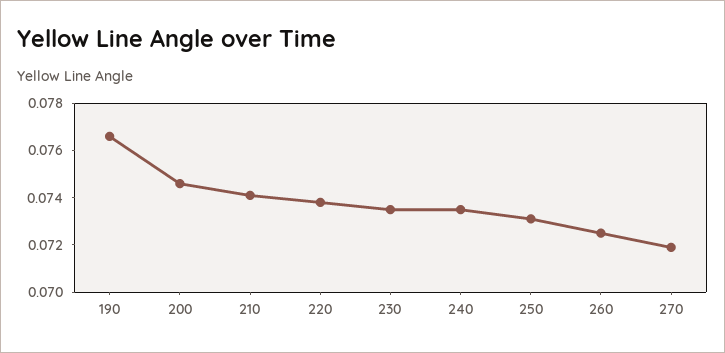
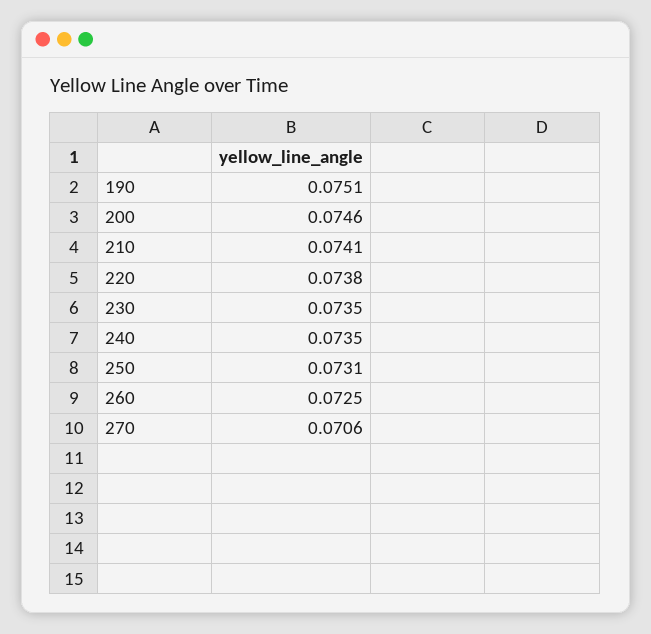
190: 0.0765 -> 0.0751
270: 0.072 -> 0.0706

